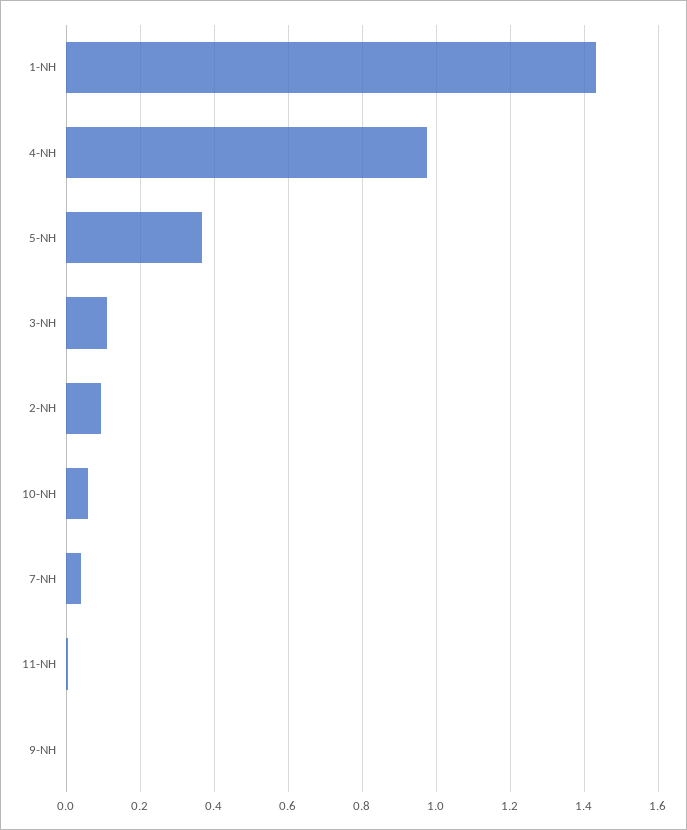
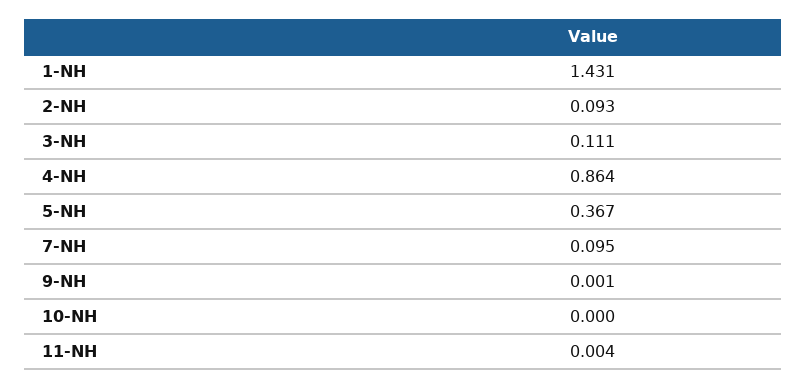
4-NH: 0.98 -> 0.864
10-NH: 0.06 -> 0
7-NH: 0.04 -> 0.095

